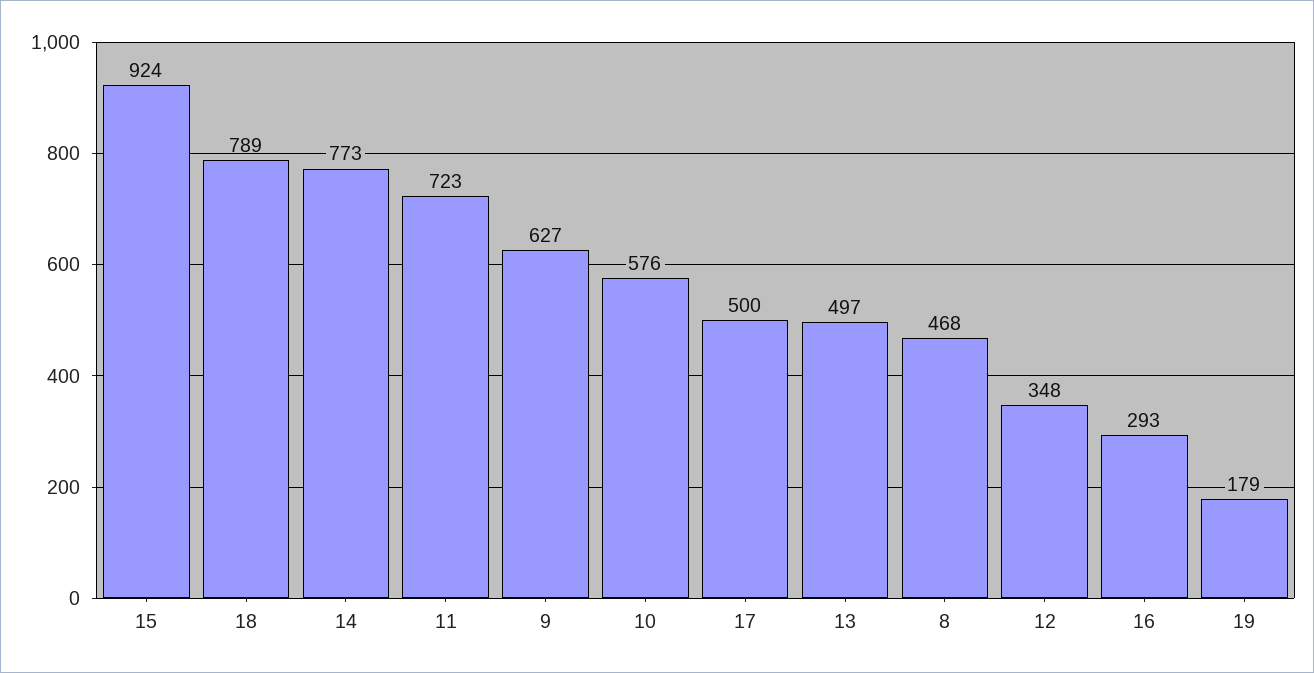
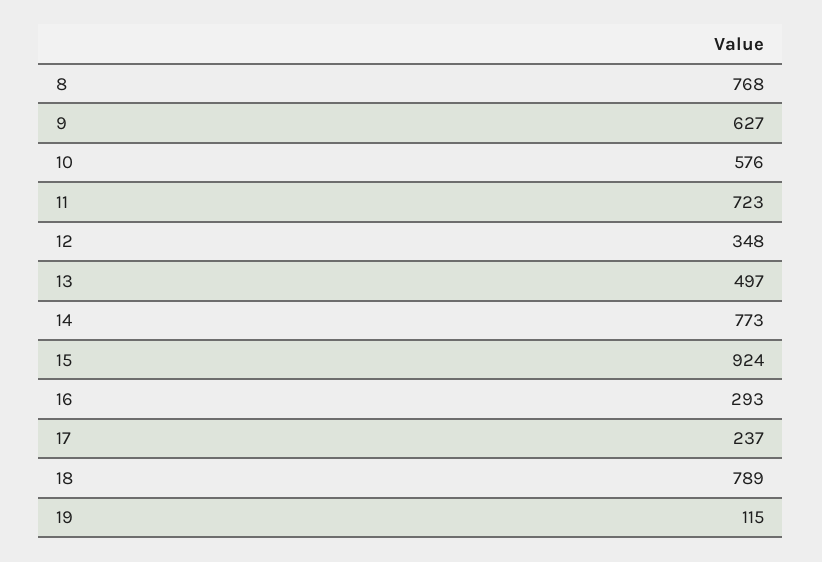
17: 500 -> 237
8: 468 -> 768
19: 179 -> 115

